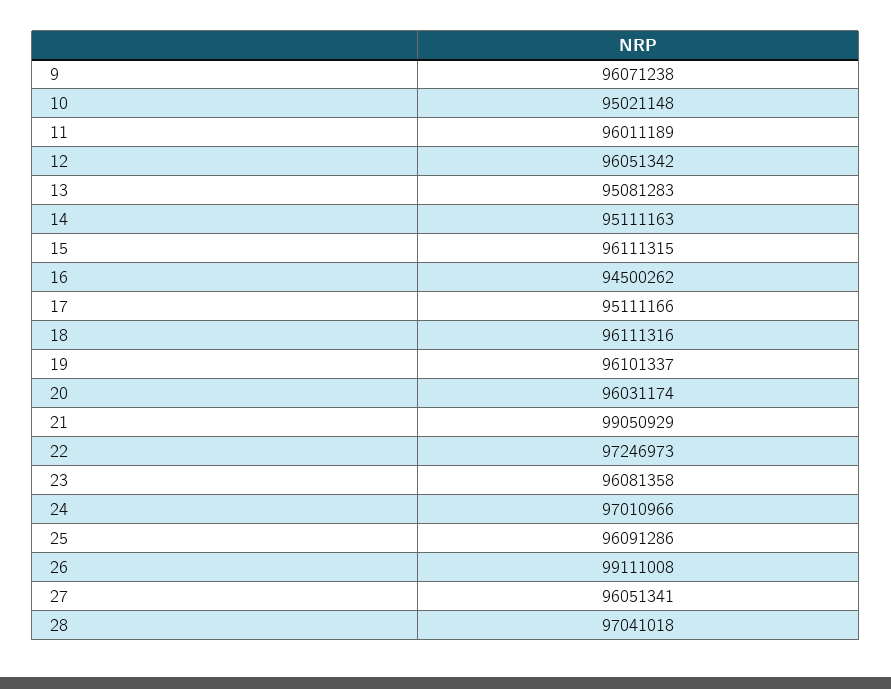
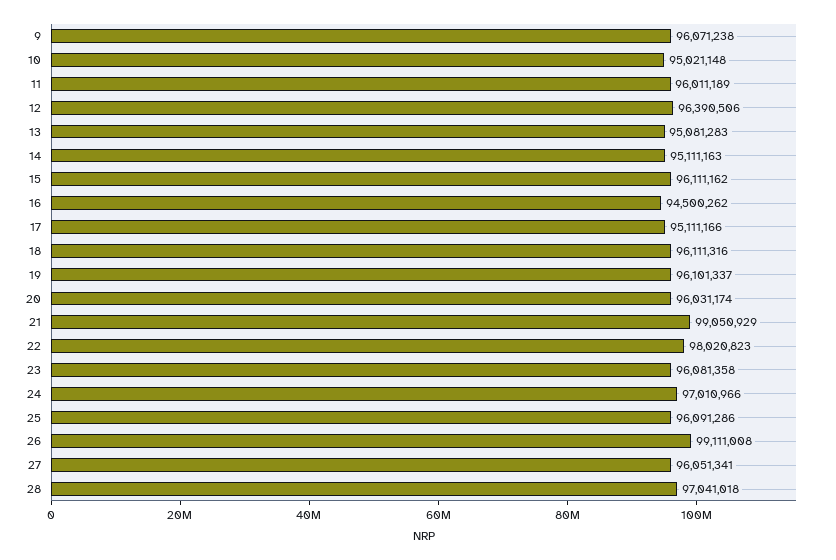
12: 96051342 -> 96390506
15: 96111315 -> 96111162
22: 97246973 -> 98020823

